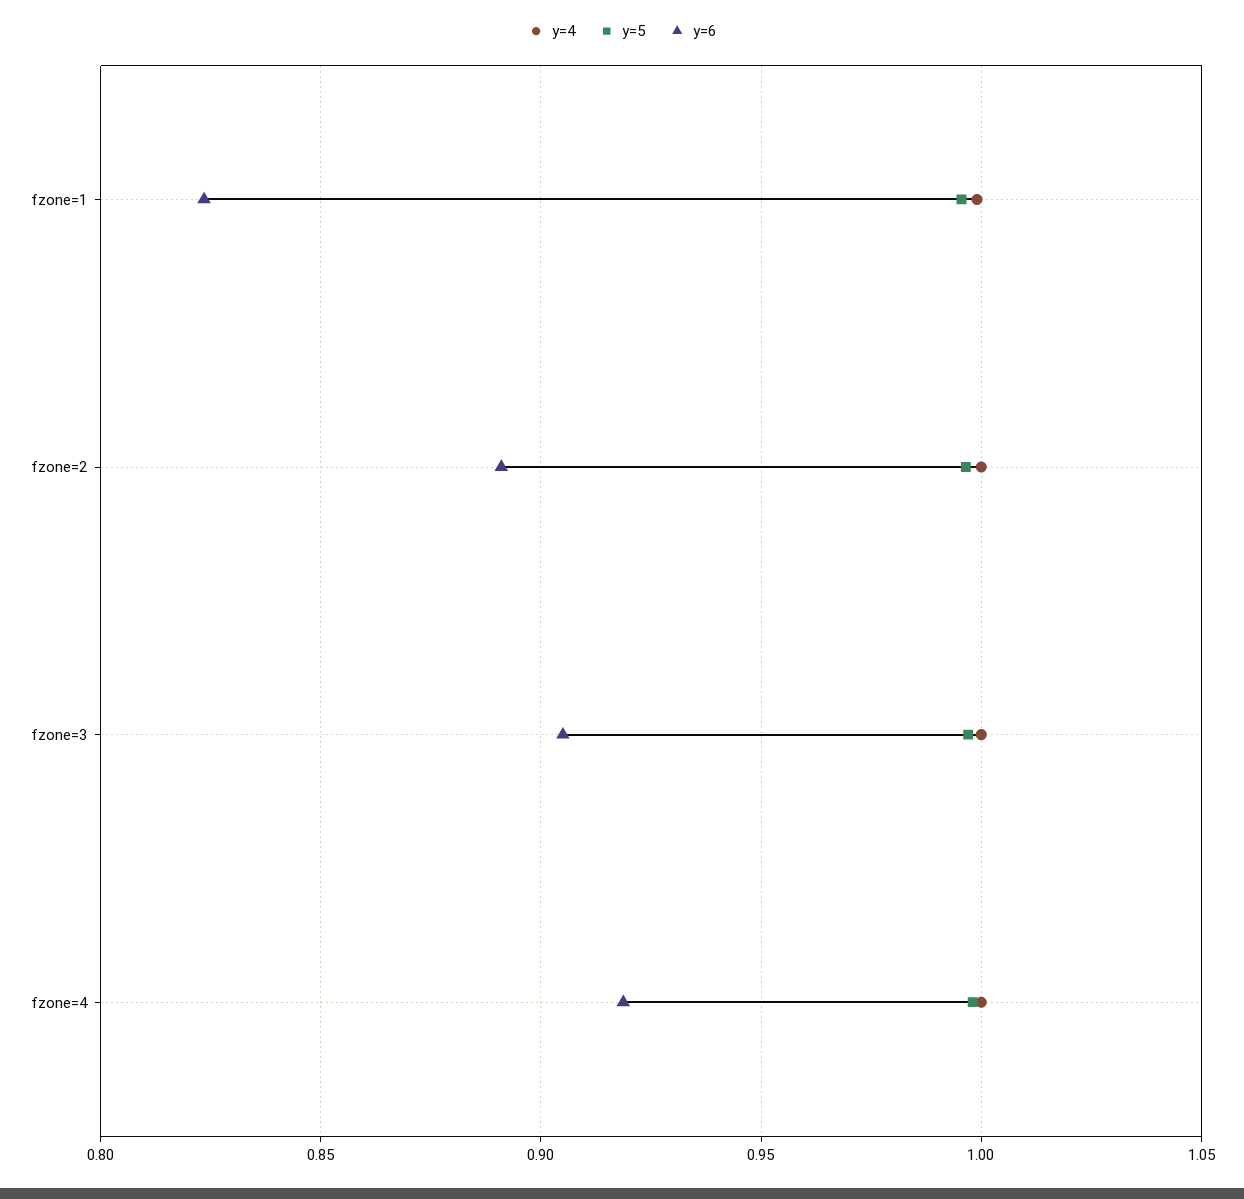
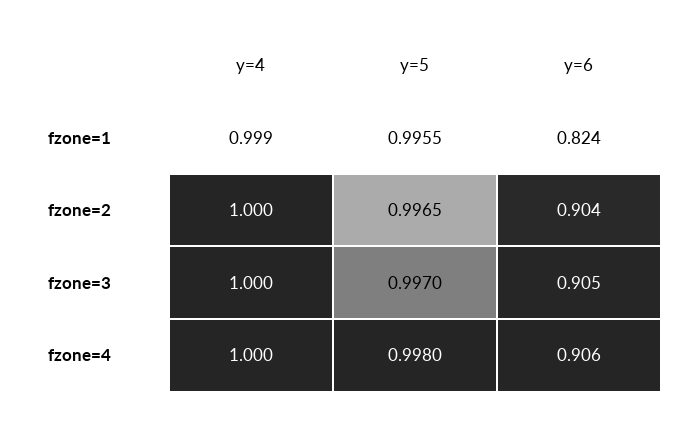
y=6, fzone=2: 0.89 -> 0.904
y=6, fzone=4: 0.92 -> 0.906

